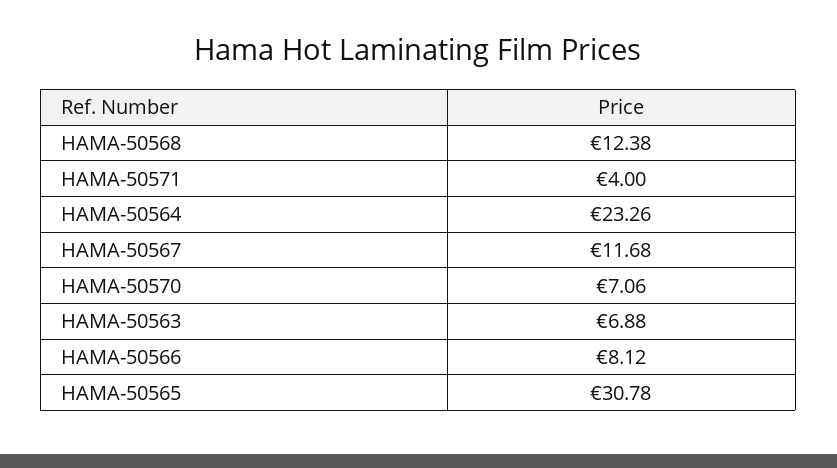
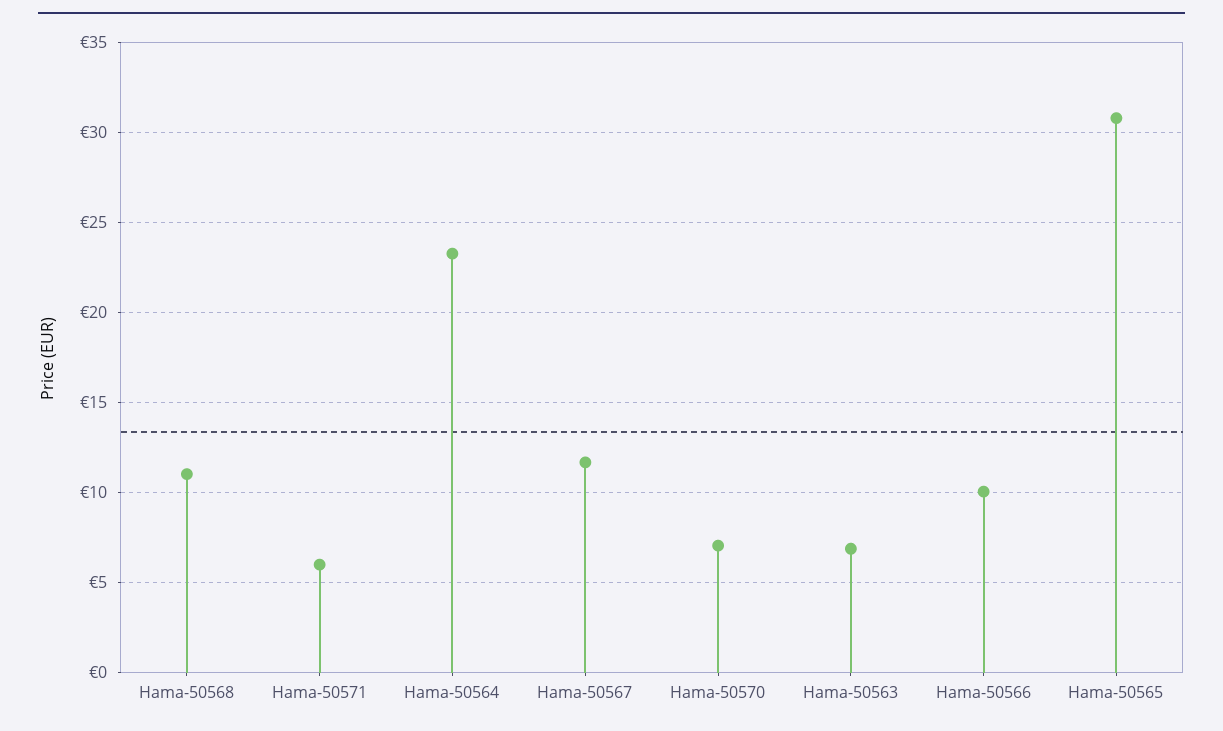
HAMA-50568: 12.38 -> 11
HAMA-50571: 4 -> 6
HAMA-50566: 8.12 -> 10

